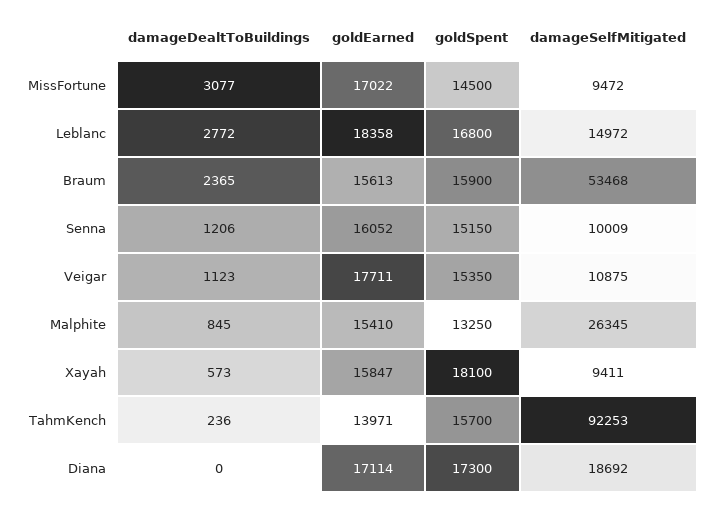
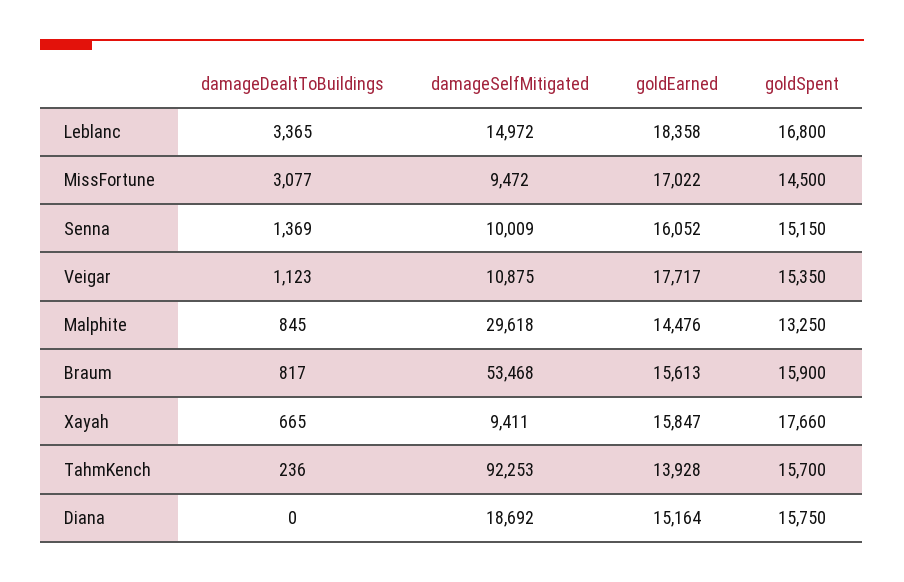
damageDealtToBuildings, Leblanc: 2772 -> 3365
damageDealtToBuildings, Braum: 2365 -> 817
damageDealtToBuildings, Senna: 1206 -> 1369
goldEarned, Veigar: 17711 -> 17717
goldEarned, Malphite: 15410 -> 14476
damageSelfMitigated, Malphite: 26345 -> 29618
damageDealtToBuildings, Xayah: 573 -> 665
goldSpent, Xayah: 18100 -> 17660
goldEarned, TahmKench: 13971 -> 13928
goldEarned, Diana: 17114 -> 15164
goldSpent, Diana: 17300 -> 15750

